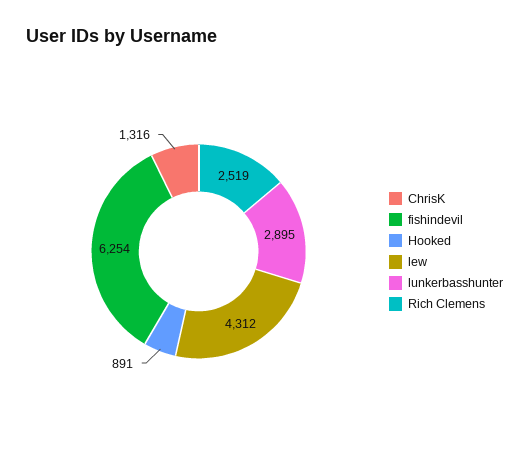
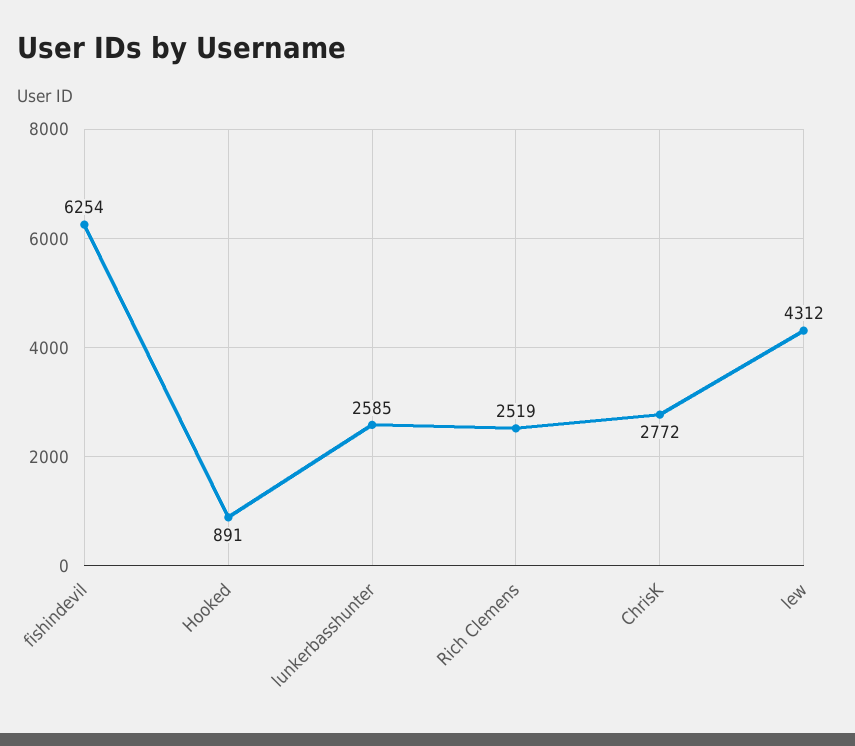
ChrisK: 1316 -> 2772
lunkerbasshunter: 2895 -> 2585

